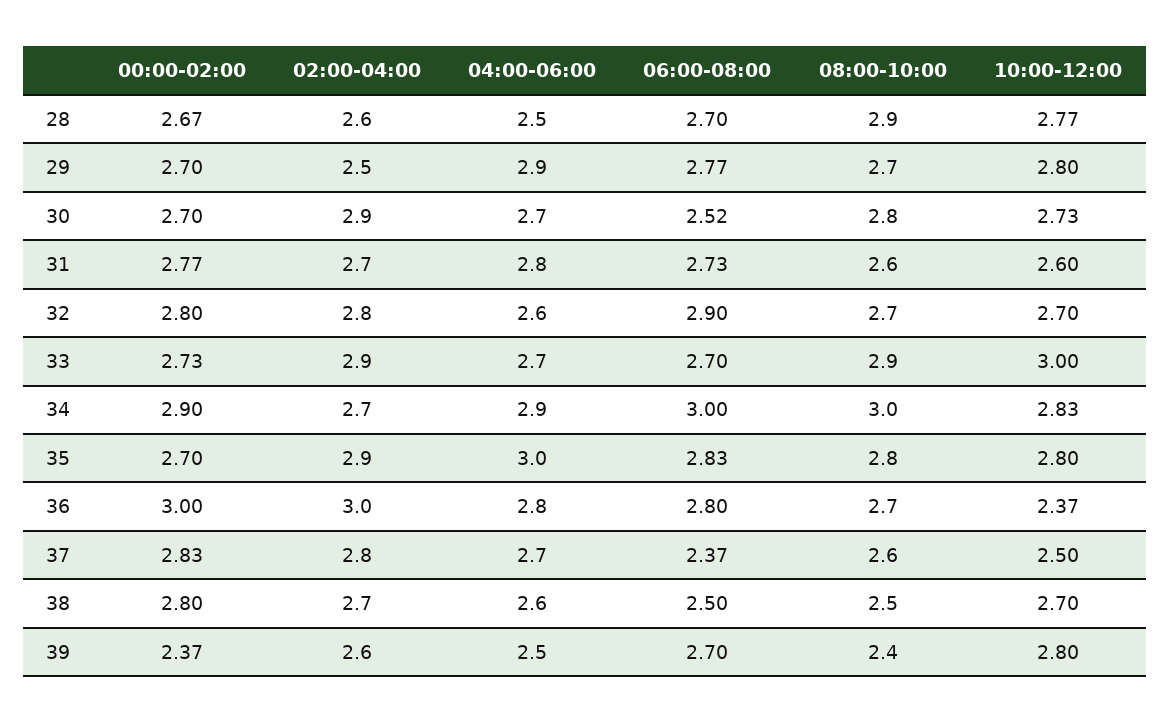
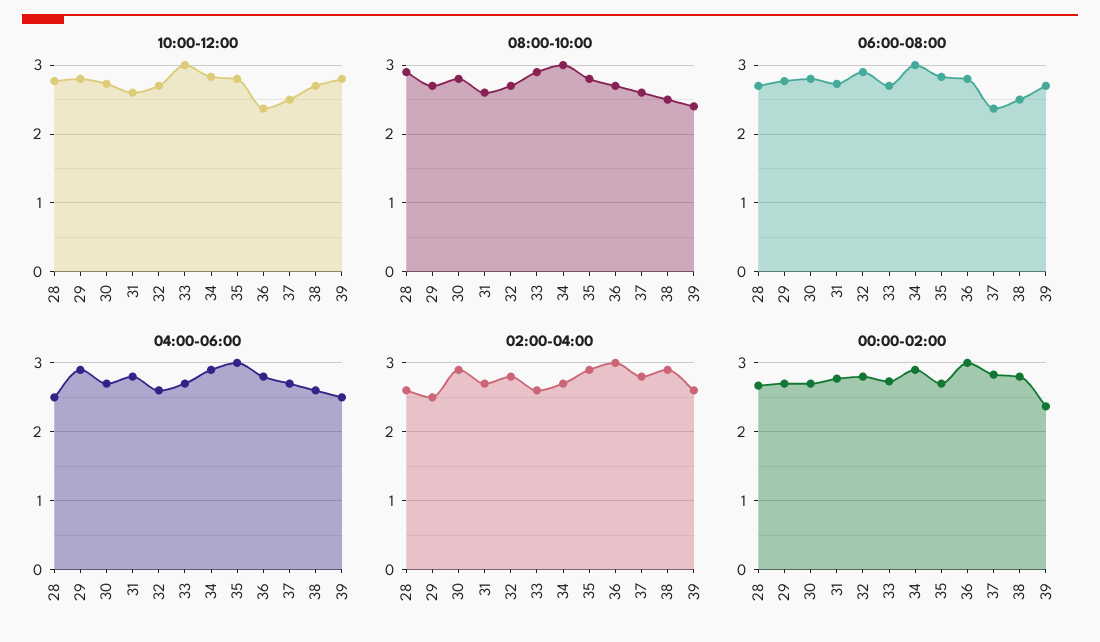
06:00-08:00, 30: 2.52 -> 2.8
02:00-04:00, 33: 2.9 -> 2.6
02:00-04:00, 38: 2.7 -> 2.9

